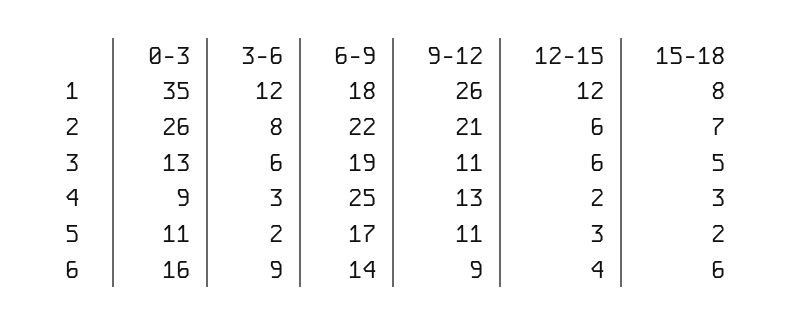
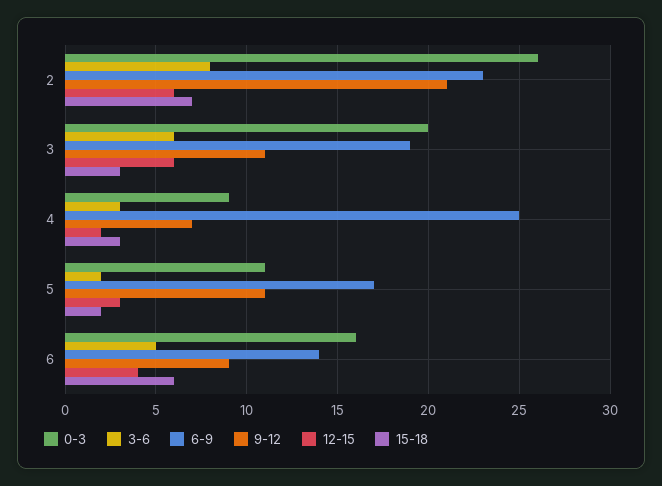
0-3, 1: 35 -> none
3-6, 1: 12 -> none
6-9, 1: 18 -> none
9-12, 1: 26 -> none
12-15, 1: 12 -> none
15-18, 1: 8 -> none
6-9, 2: 22 -> 23
0-3, 3: 13 -> 20
15-18, 3: 5 -> 3
9-12, 4: 13 -> 7
3-6, 6: 9 -> 5

